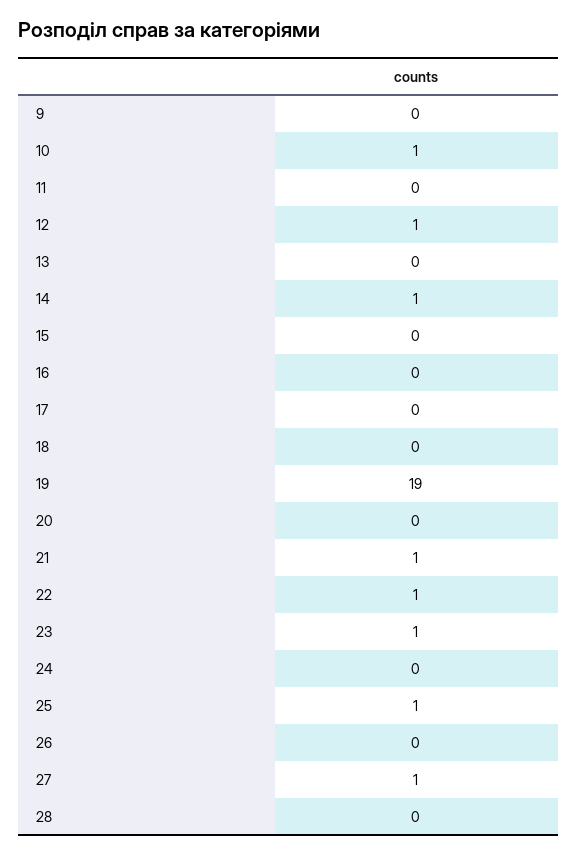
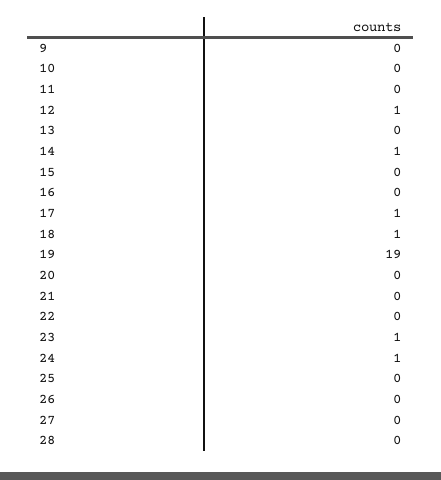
10: 1 -> 0
17: 0 -> 1
18: 0 -> 1
21: 1 -> 0
22: 1 -> 0
24: 0 -> 1
25: 1 -> 0
27: 1 -> 0

